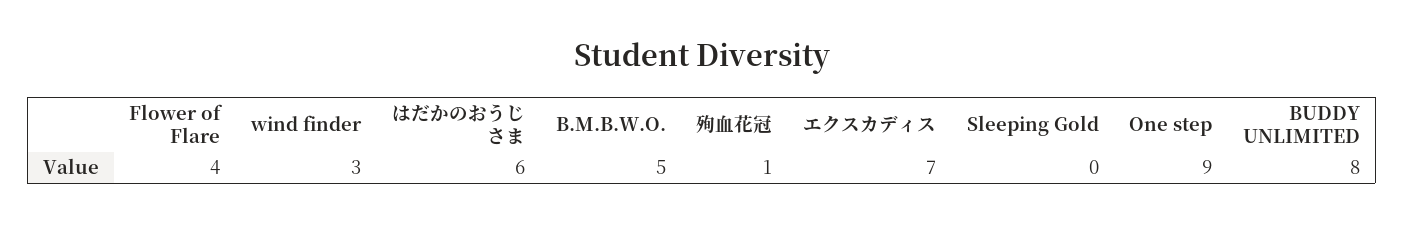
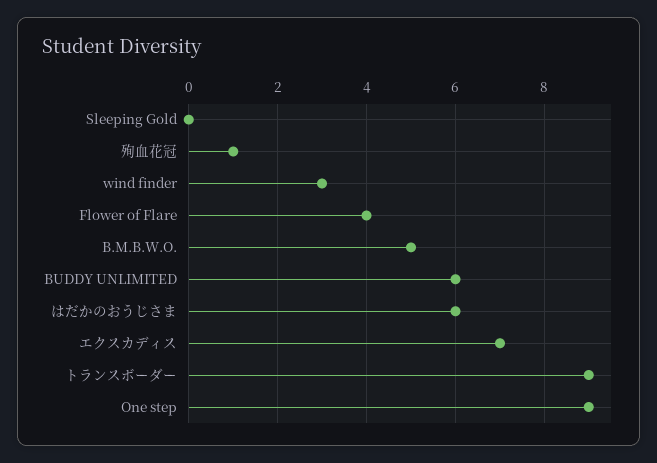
BUDDY UNLIMITED: 8 -> 6
トランスボーダー: none -> 9

